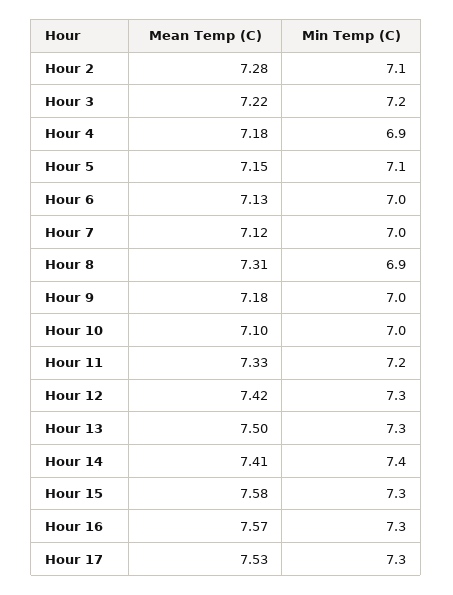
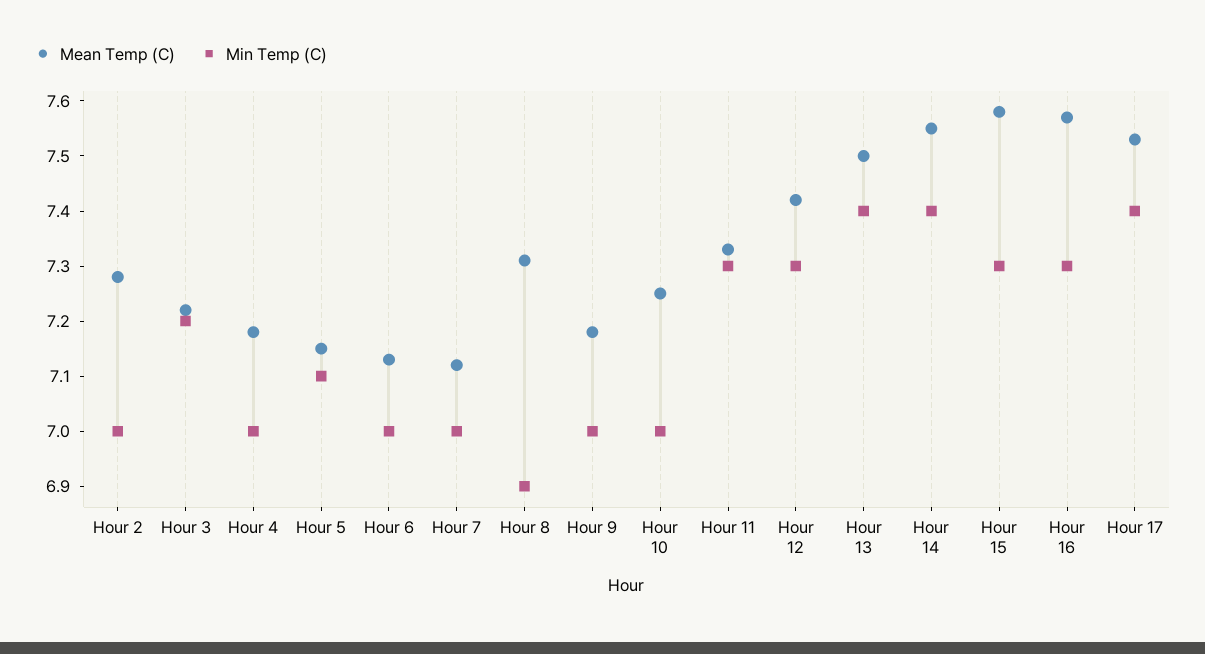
Min Temp (C), Hour 2: 7.1 -> 7
Min Temp (C), Hour 4: 6.9 -> 7
Mean Temp (C), Hour 10: 7.1 -> 7.25
Min Temp (C), Hour 11: 7.2 -> 7.3
Min Temp (C), Hour 13: 7.3 -> 7.4
Mean Temp (C), Hour 14: 7.41 -> 7.55
Min Temp (C), Hour 17: 7.3 -> 7.4

